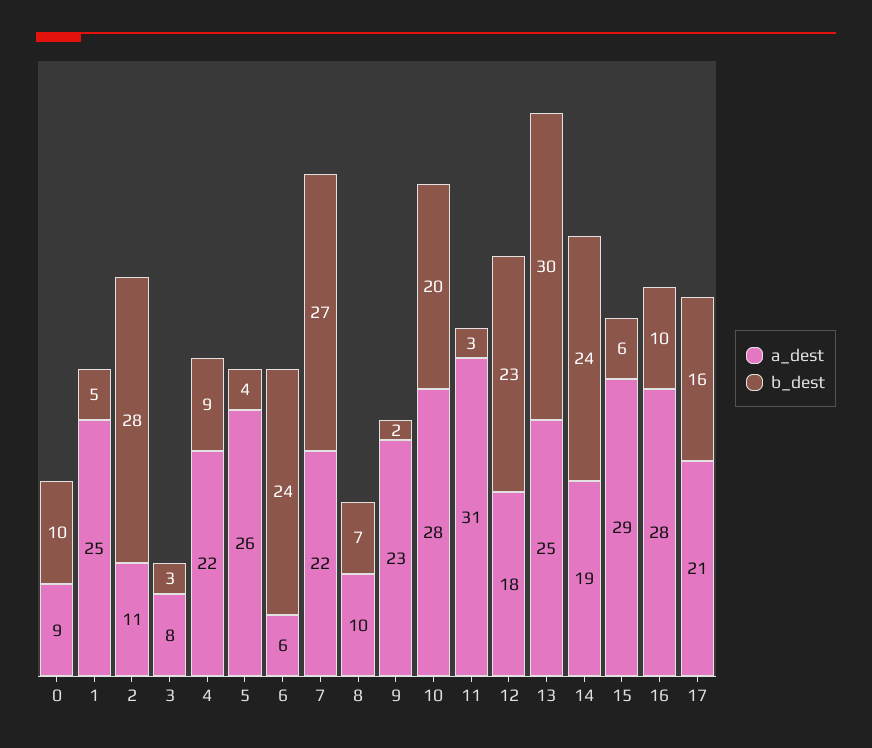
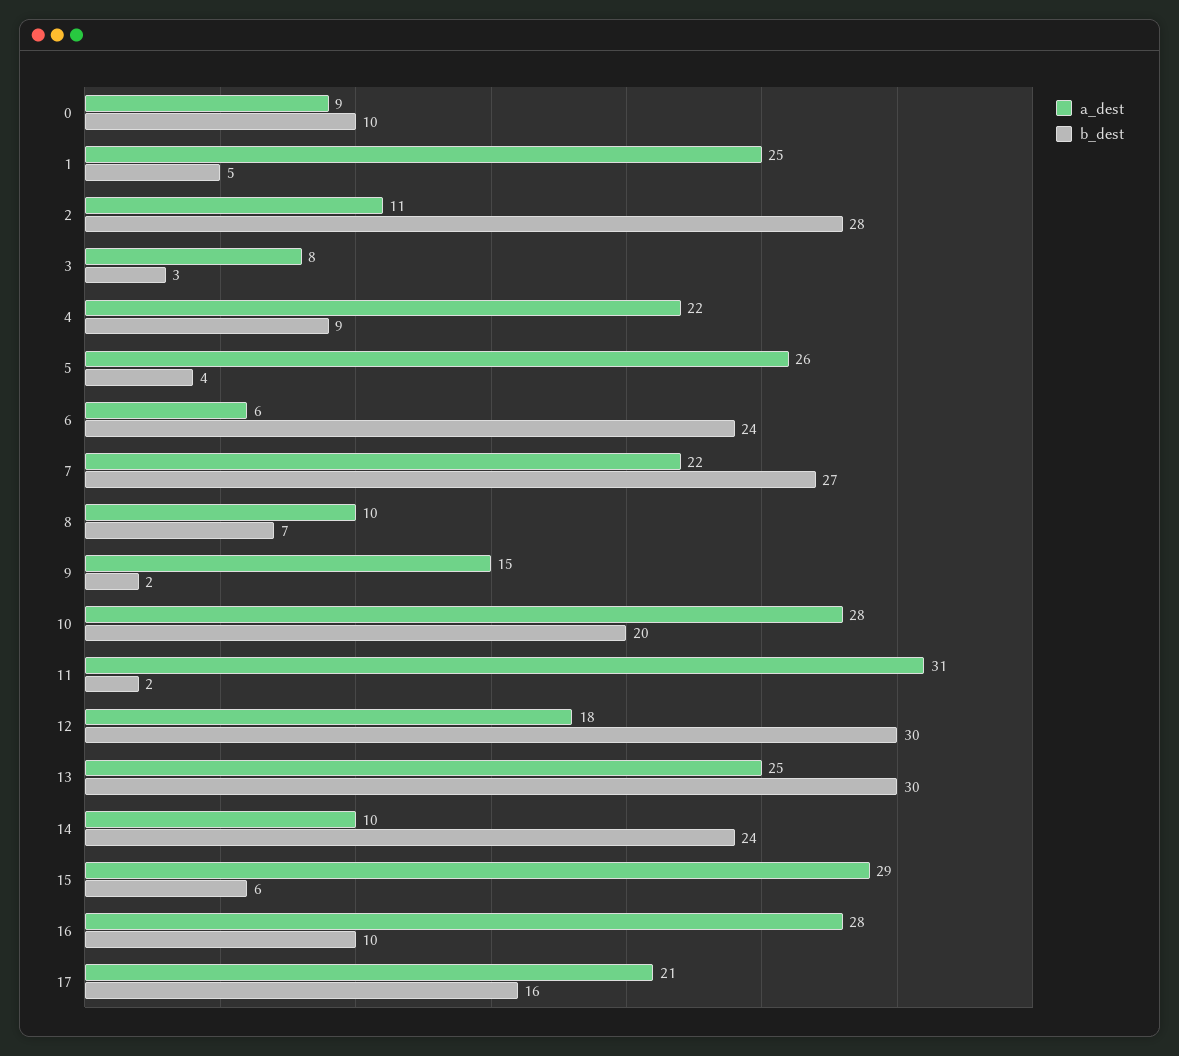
a_dest, 9: 23 -> 15
b_dest, 11: 3 -> 2
b_dest, 12: 23 -> 30
a_dest, 14: 19 -> 10

